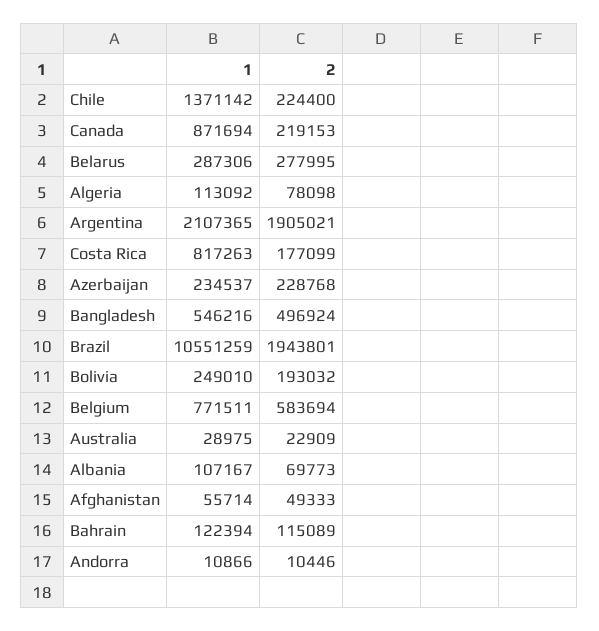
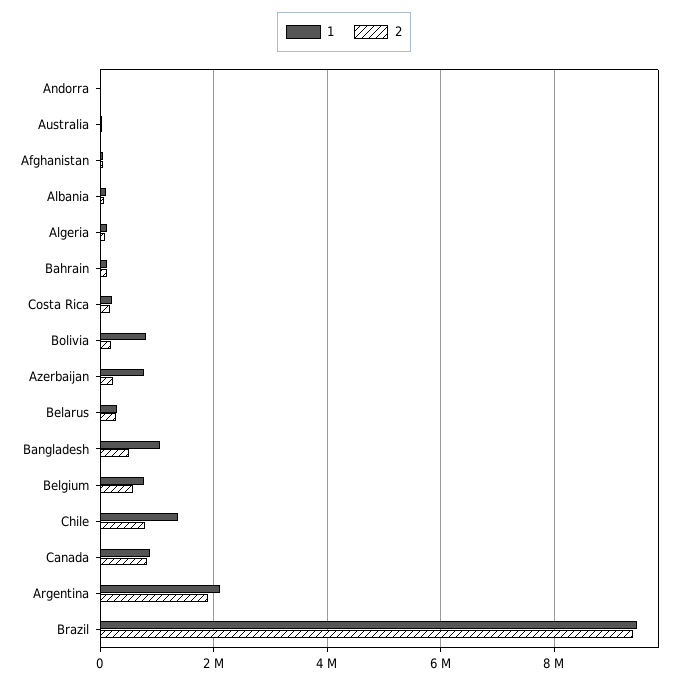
2, Chile: 224400 -> 800000
2, Canada: 219153 -> 800000
1, Costa Rica: 817263 -> 200000
1, Azerbaijan: 234537 -> 800000
1, Bangladesh: 546216 -> 1000000
1, Brazil: 10551259 -> 9400000
2, Brazil: 1943801 -> 9400000
1, Bolivia: 249010 -> 800000

